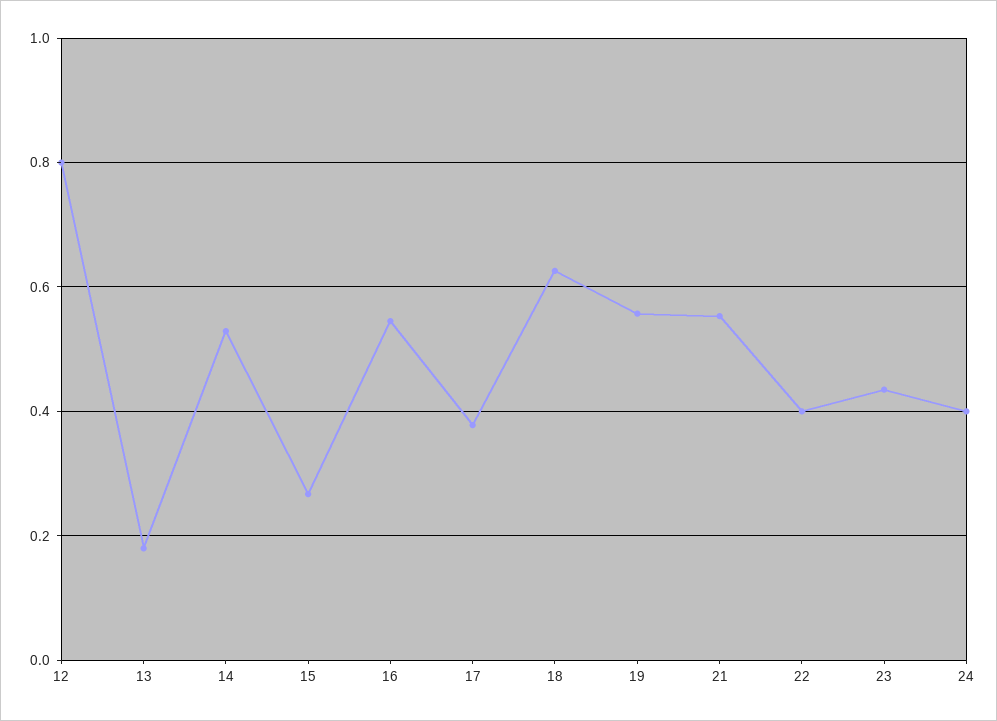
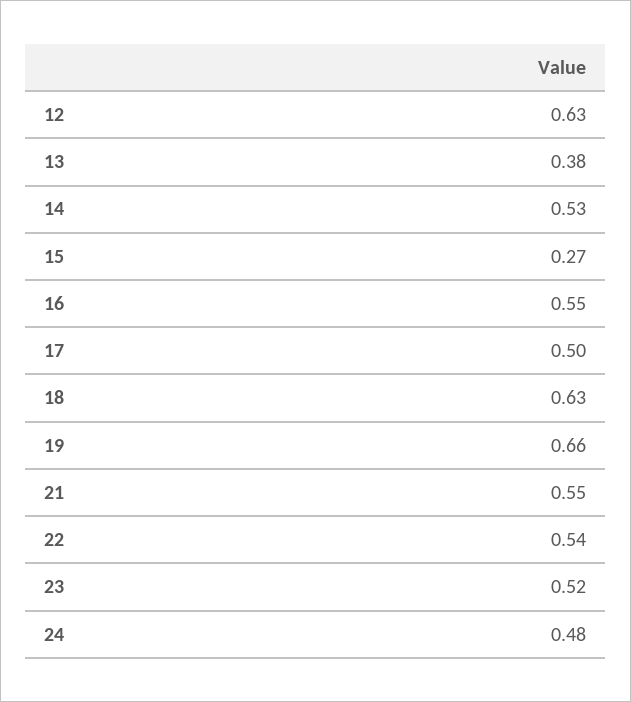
12: 0.8 -> 0.63
13: 0.18 -> 0.38
17: 0.38 -> 0.5
19: 0.56 -> 0.66
22: 0.4 -> 0.54
23: 0.44 -> 0.52
24: 0.4 -> 0.48

